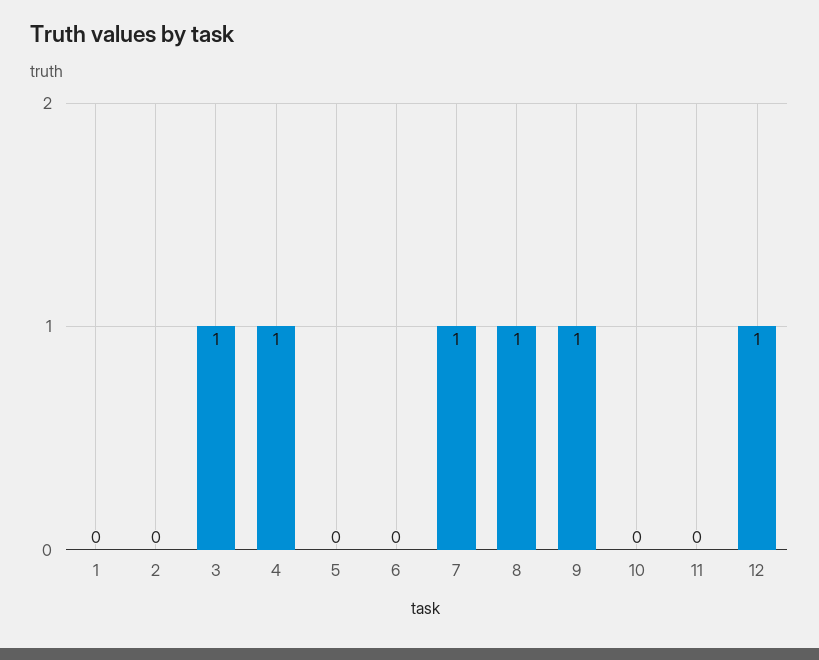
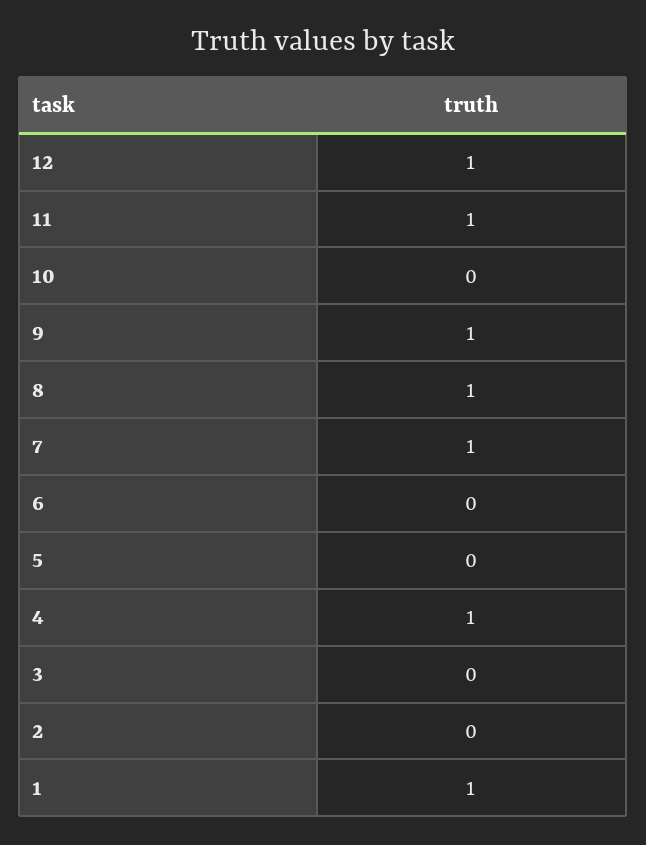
1: 0 -> 1
3: 1 -> 0
11: 0 -> 1

